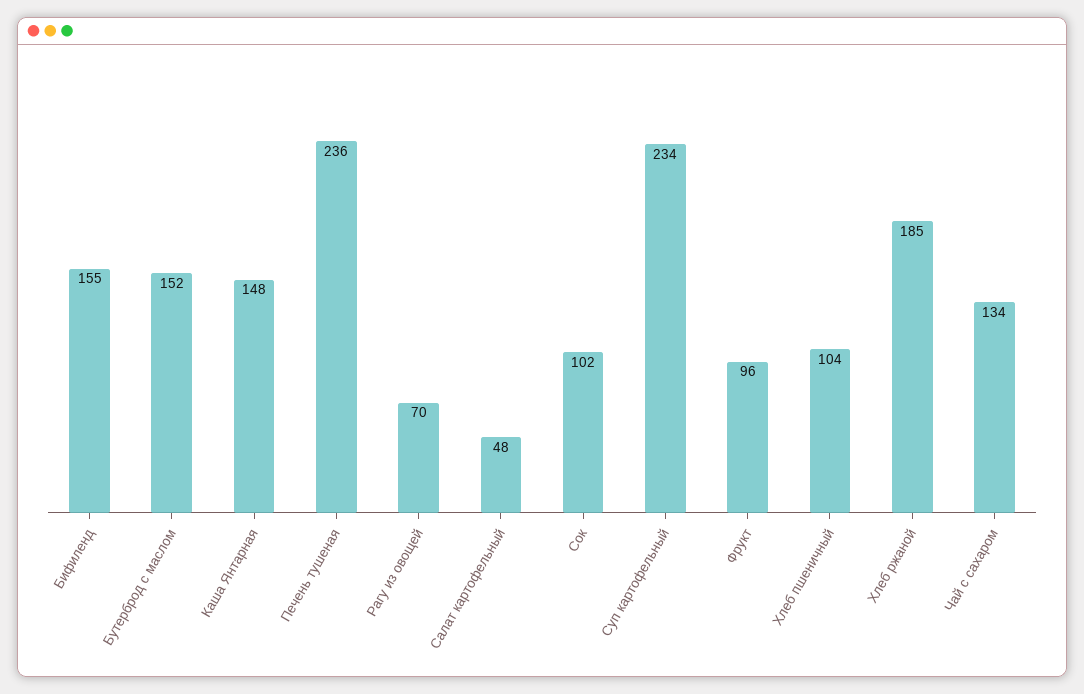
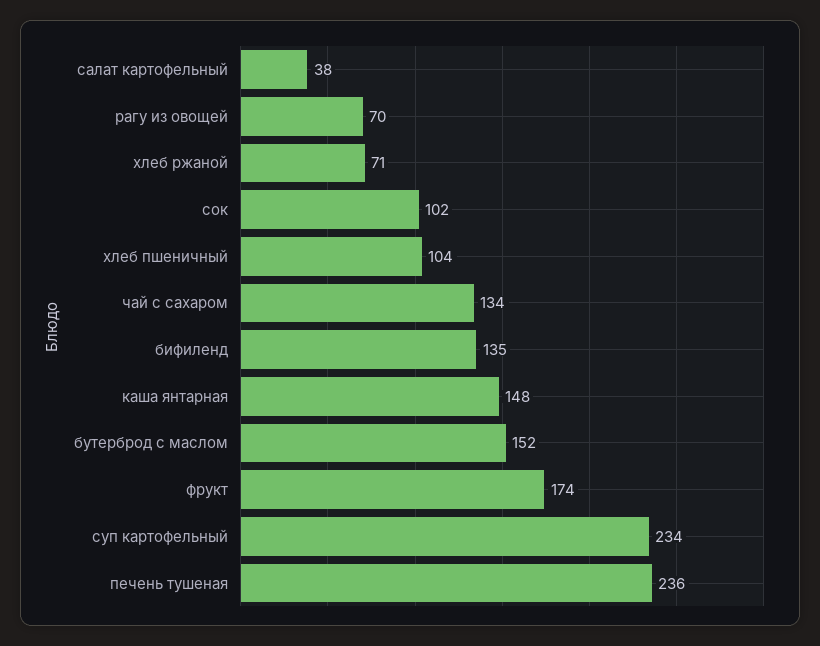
Бифиленд: 155 -> 135
Салат картофельный: 48 -> 38
Фрукт: 96 -> 174
Хлеб ржаной: 185 -> 71

